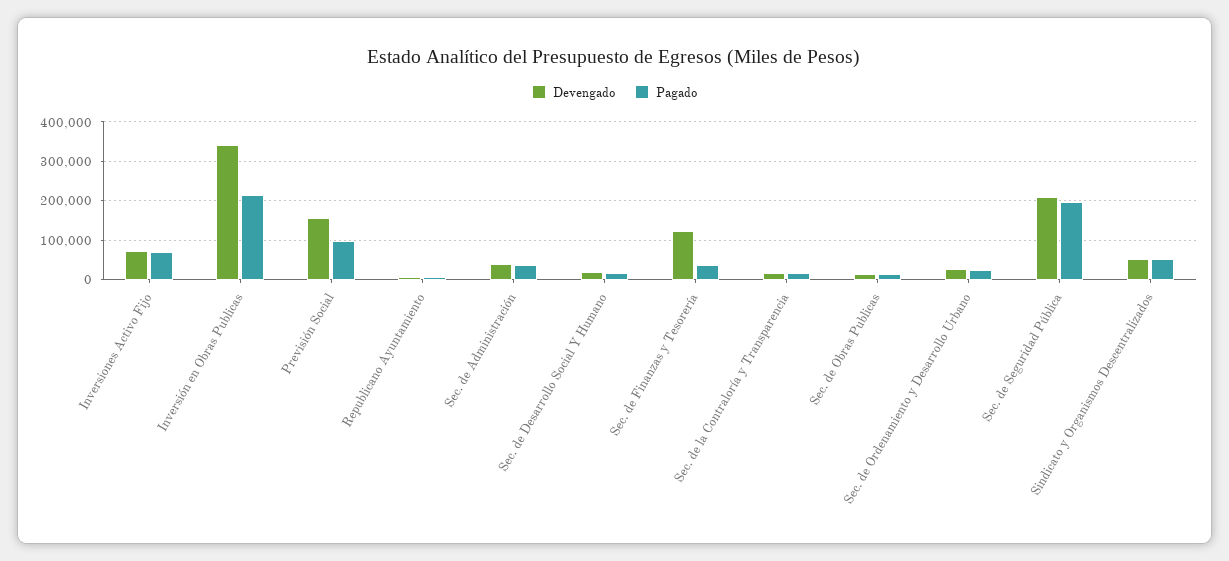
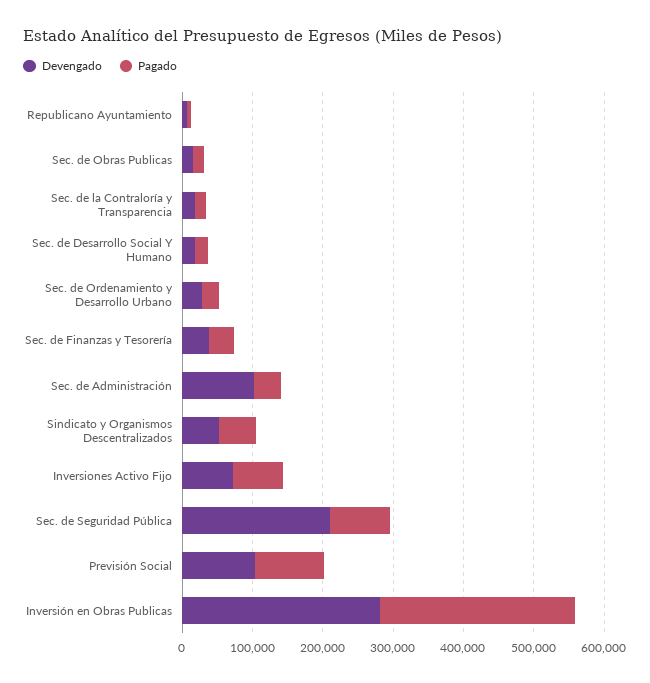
Devengado, Inversión en Obras Publicas: 340000 -> 280000
Pagado, Inversión en Obras Publicas: 220000 -> 280000
Devengado, Previsión Social: 160000 -> 100000
Devengado, Sec. de Administración: 40000 -> 100000
Devengado, Sec. de Finanzas y Tesorería: 120000 -> 40000
Pagado, Sec. de Seguridad Pública: 200000 -> 80000

